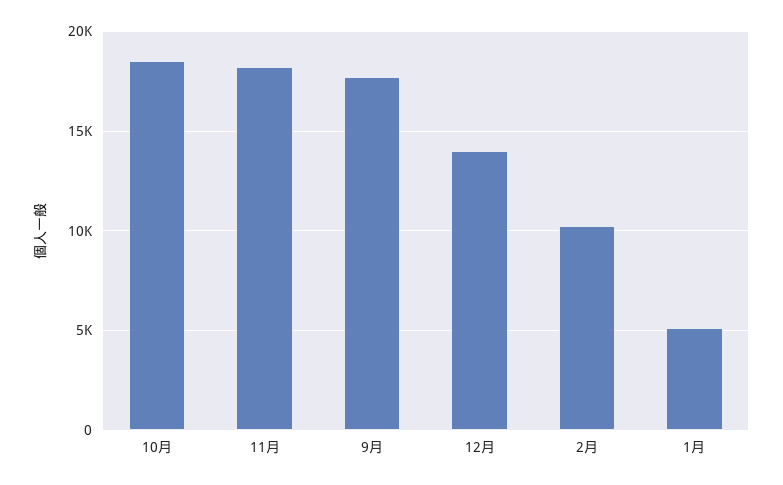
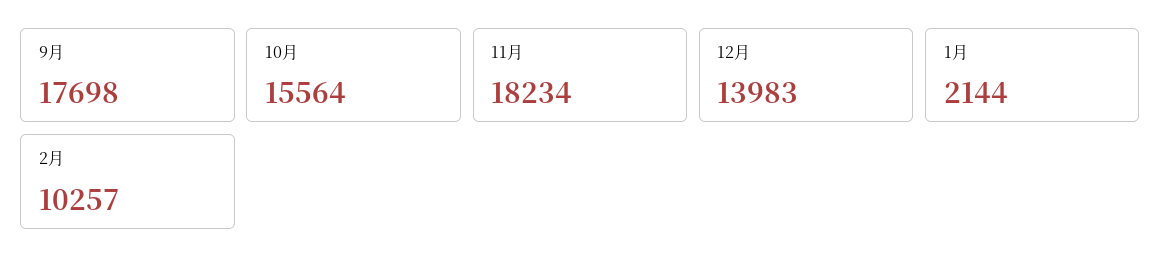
10月: 18500 -> 15564
1月: 5000 -> 2144

